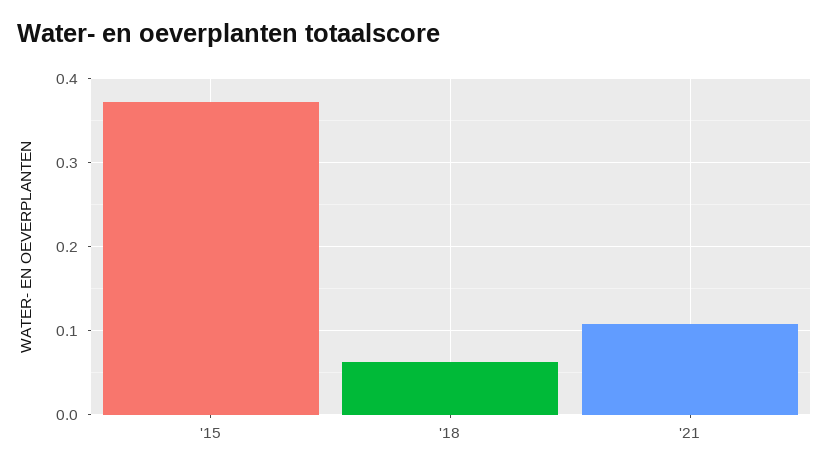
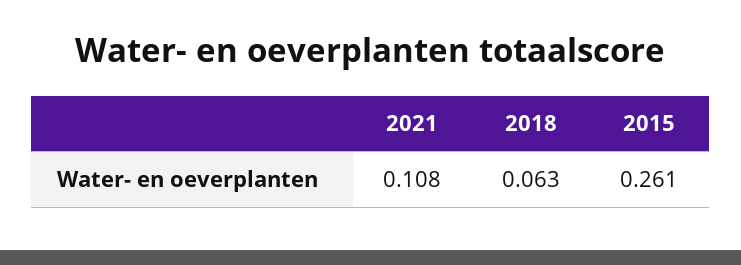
'15: 0.37 -> 0.261

